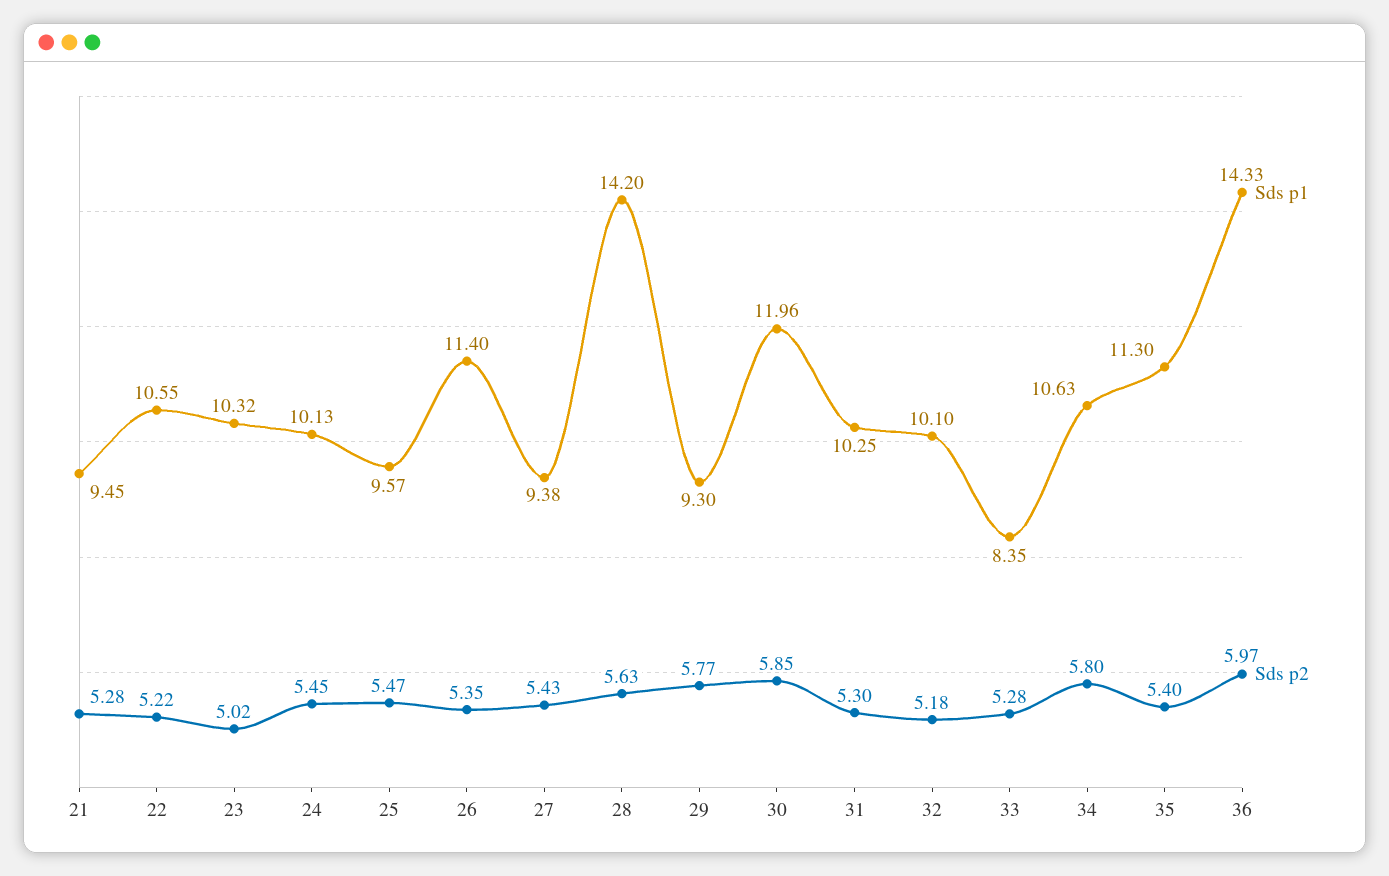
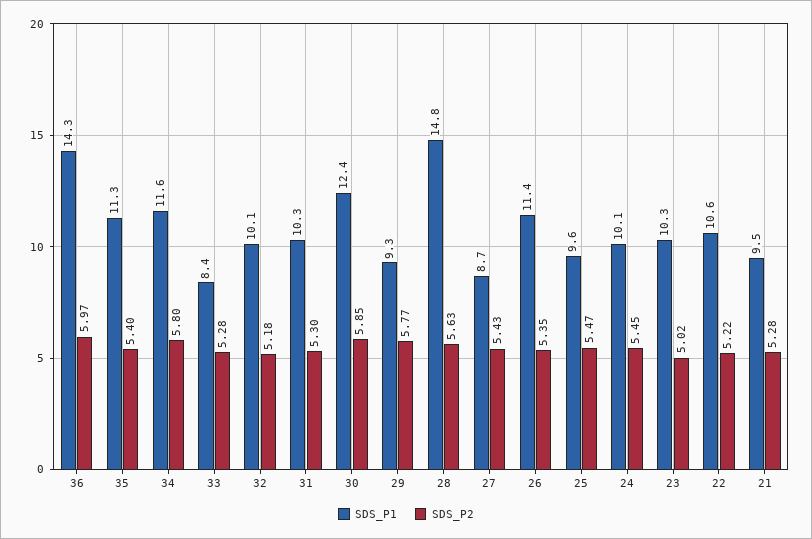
Sds p1, 27: 9.38 -> 8.7
Sds p1, 28: 14.2 -> 14.8
Sds p1, 30: 11.96 -> 12.4
Sds p1, 34: 10.63 -> 11.6

